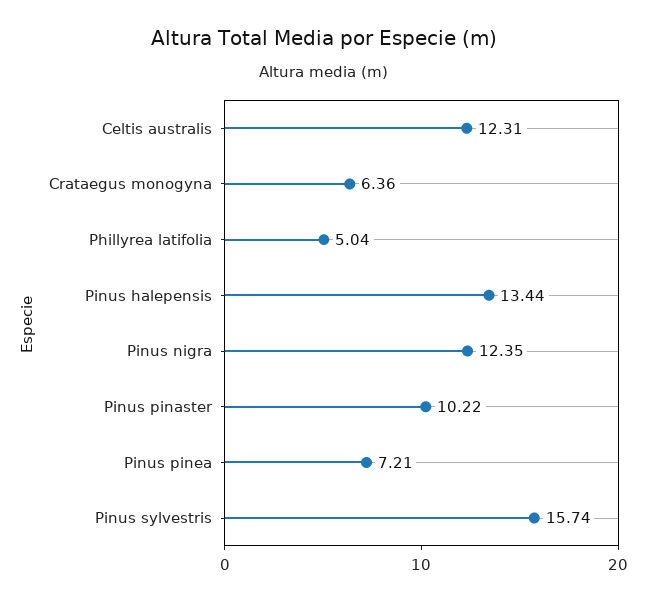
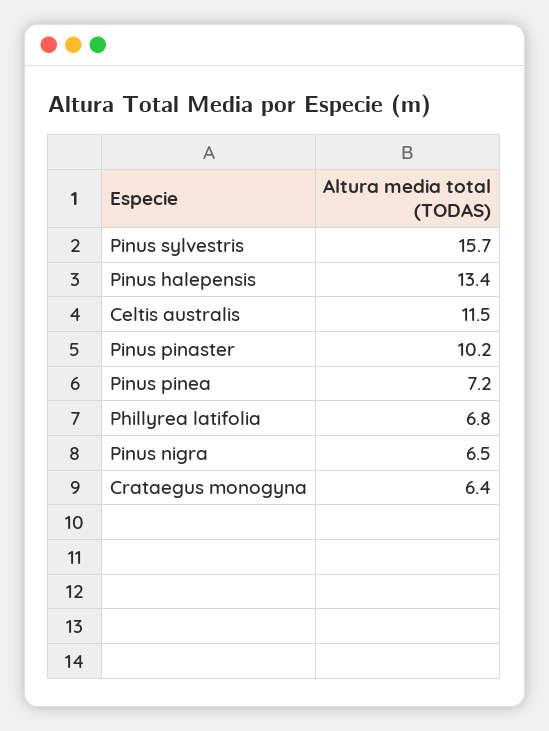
Celtis australis: 12.31 -> 11.5
Phillyrea latifolia: 5.04 -> 6.8
Pinus nigra: 12.35 -> 6.5

